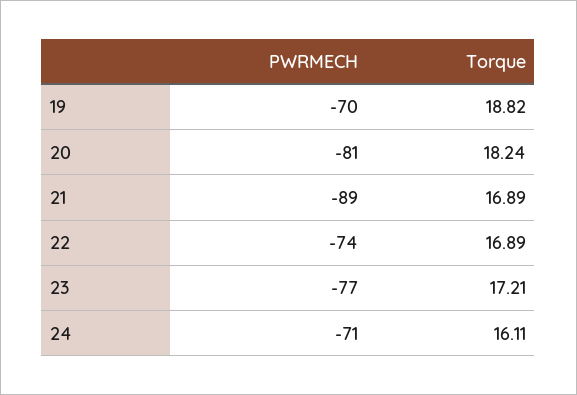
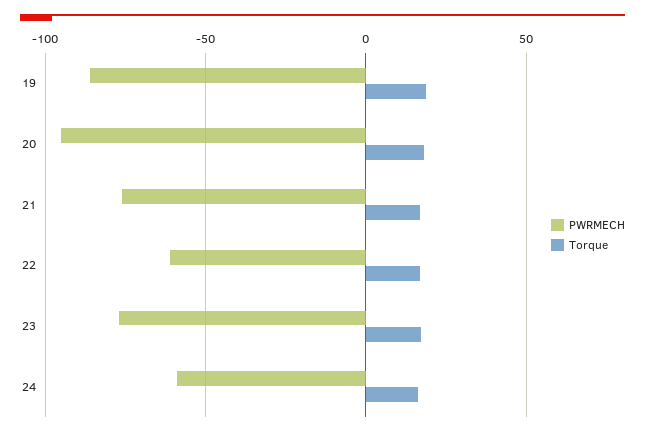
PWRMECH, 19: -70 -> -85
PWRMECH, 20: -81 -> -95
PWRMECH, 21: -89 -> -75
PWRMECH, 22: -74 -> -60
PWRMECH, 24: -71 -> -60

